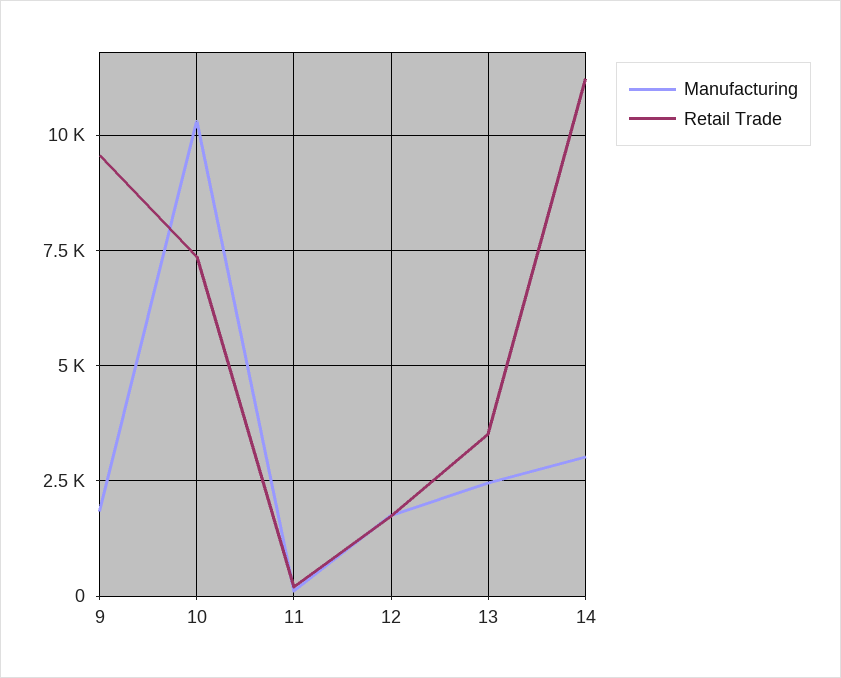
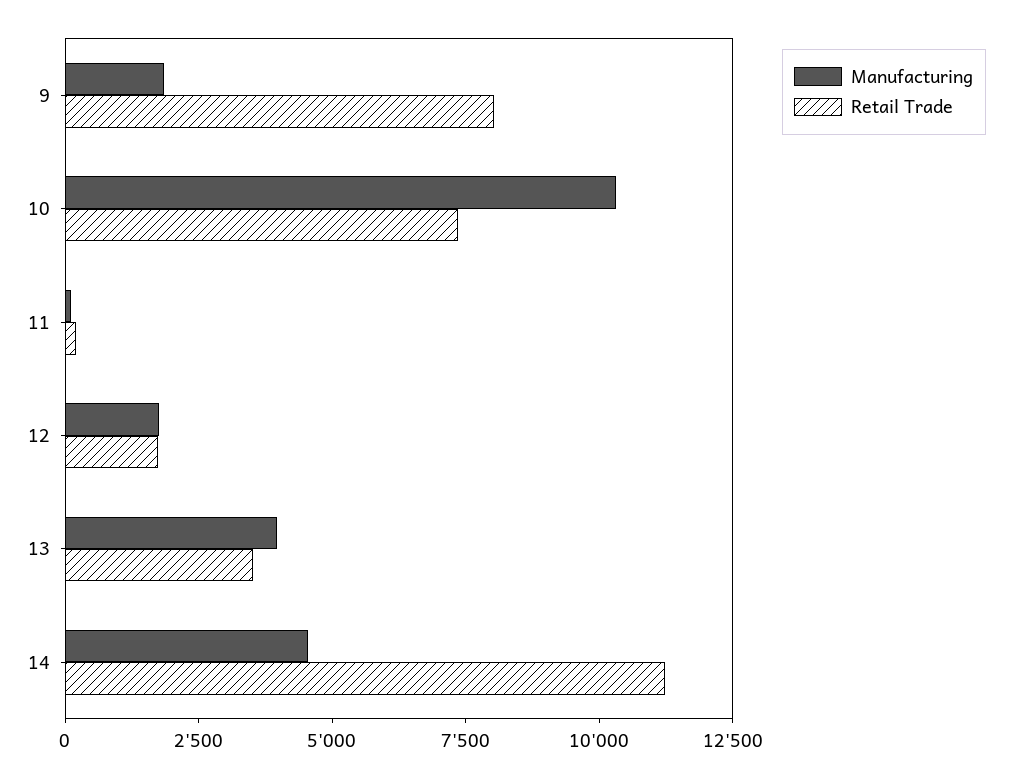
Retail Trade, 9: 9500 -> 8000
Manufacturing, 13: 2500 -> 4000
Manufacturing, 14: 3000 -> 4500

